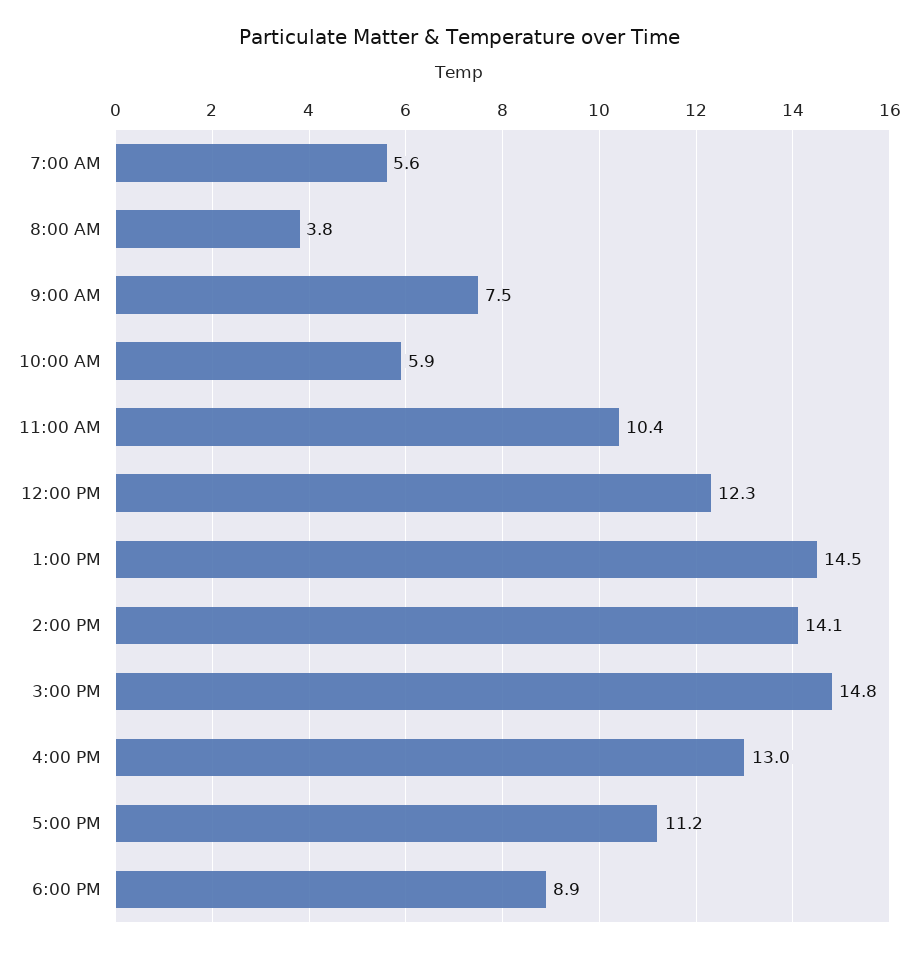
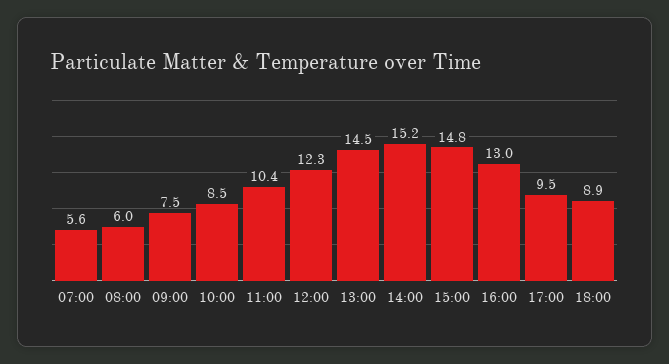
8:00 AM: 3.8 -> 6
10:00 AM: 5.9 -> 8.5
2:00 PM: 14.1 -> 15.2
5:00 PM: 11.2 -> 9.5

